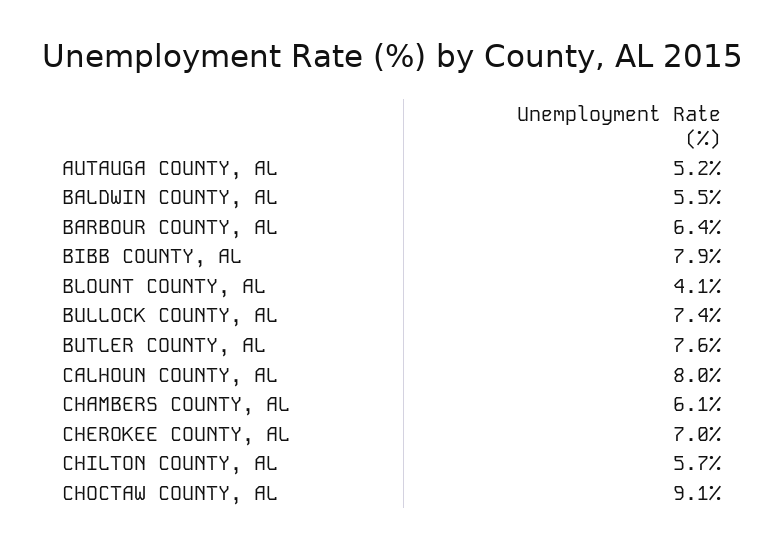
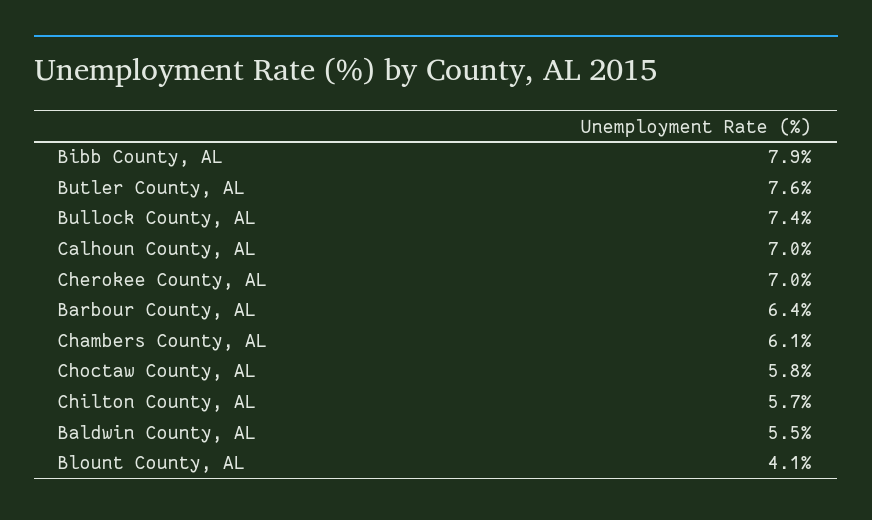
AUTAUGA COUNTY, AL: 5.2 -> none
CALHOUN COUNTY, AL: 8 -> 7
CHOCTAW COUNTY, AL: 9.1 -> 5.8

